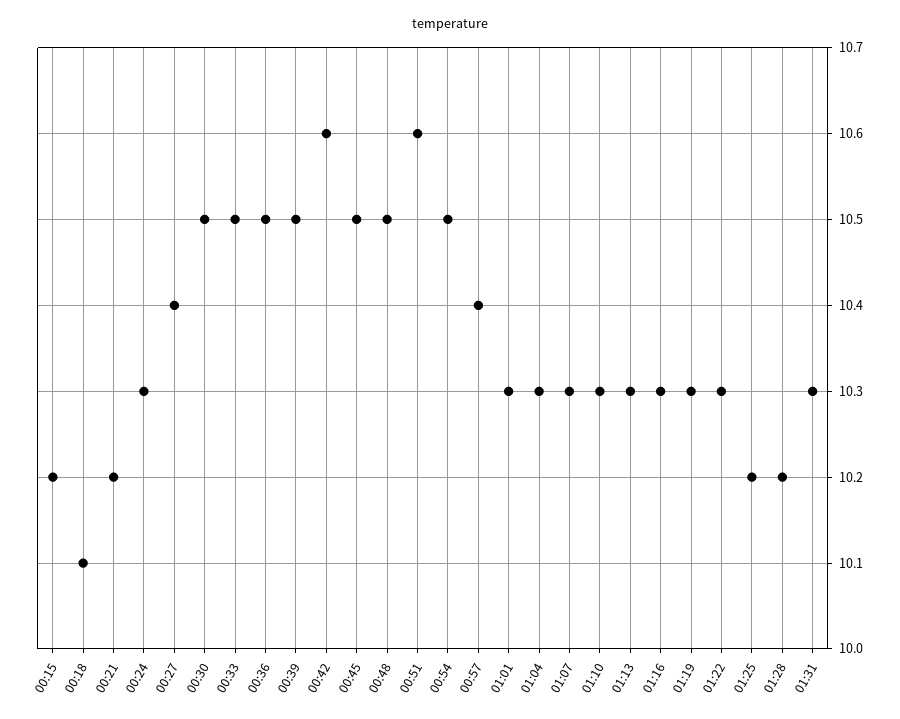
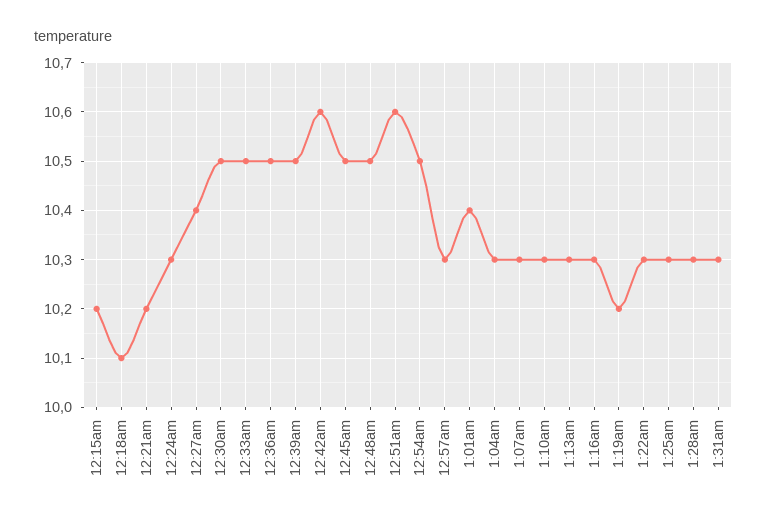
00:57: 10.4 -> 10.3
01:01: 10.3 -> 10.4
01:19: 10.3 -> 10.2
01:25: 10.2 -> 10.3
01:28: 10.2 -> 10.3

